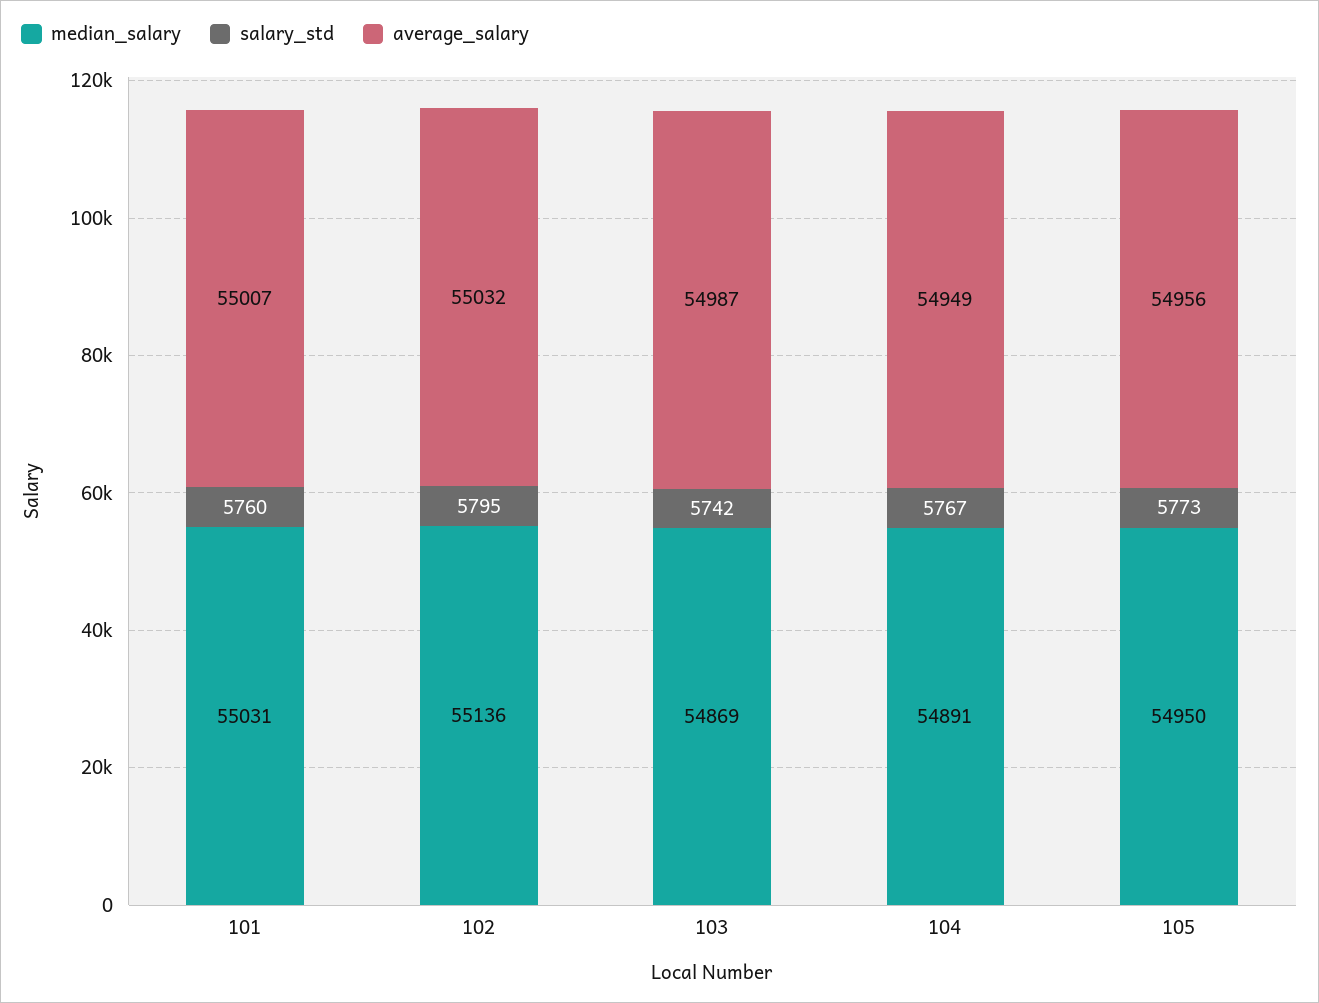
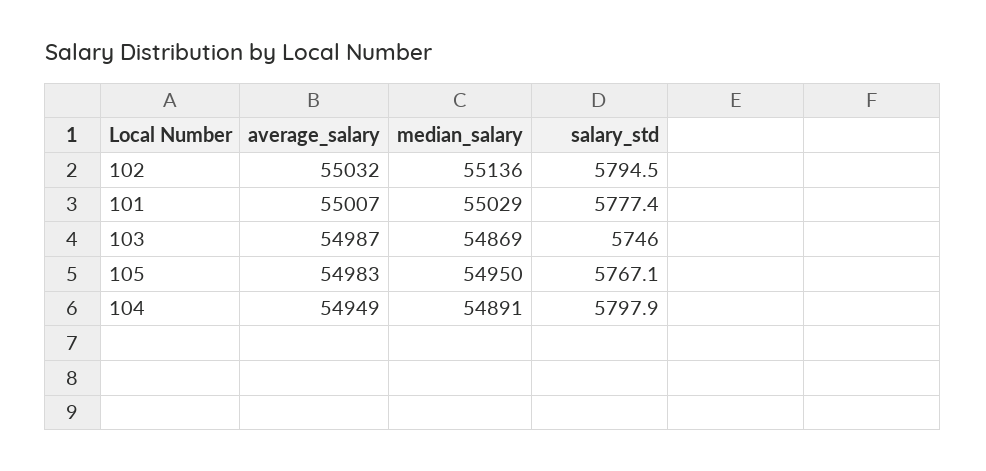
median_salary, 101: 55031 -> 55029
salary_std, 101: 5760 -> 5777.4
salary_std, 103: 5742 -> 5746
salary_std, 104: 5767 -> 5797.9
salary_std, 105: 5773 -> 5767.1
average_salary, 105: 54956 -> 54983

